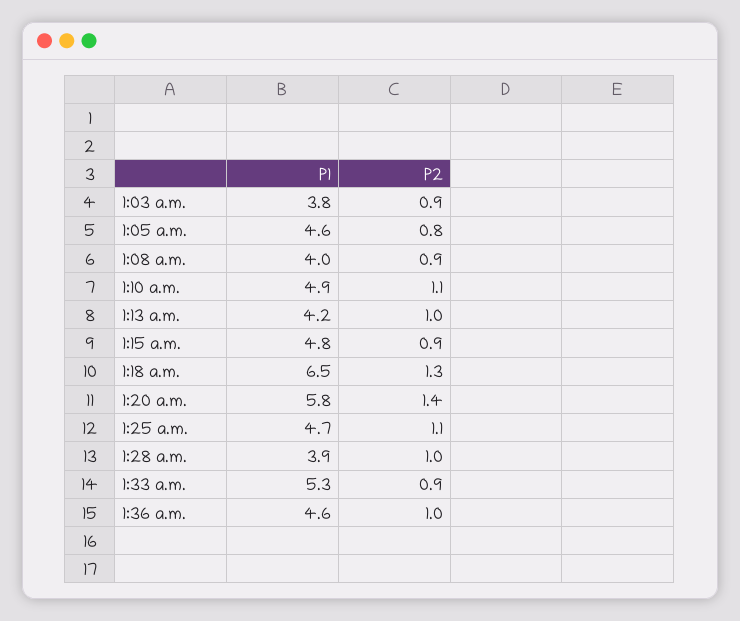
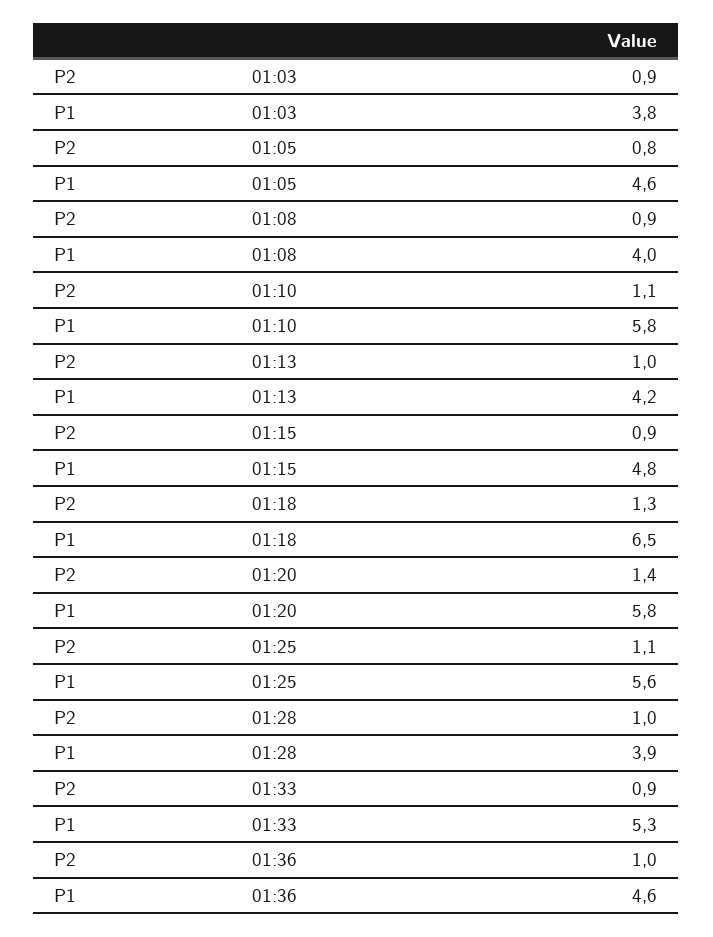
P1, 1:10 a.m.: 4.9 -> 5.8
P1, 1:25 a.m.: 4.7 -> 5.6

